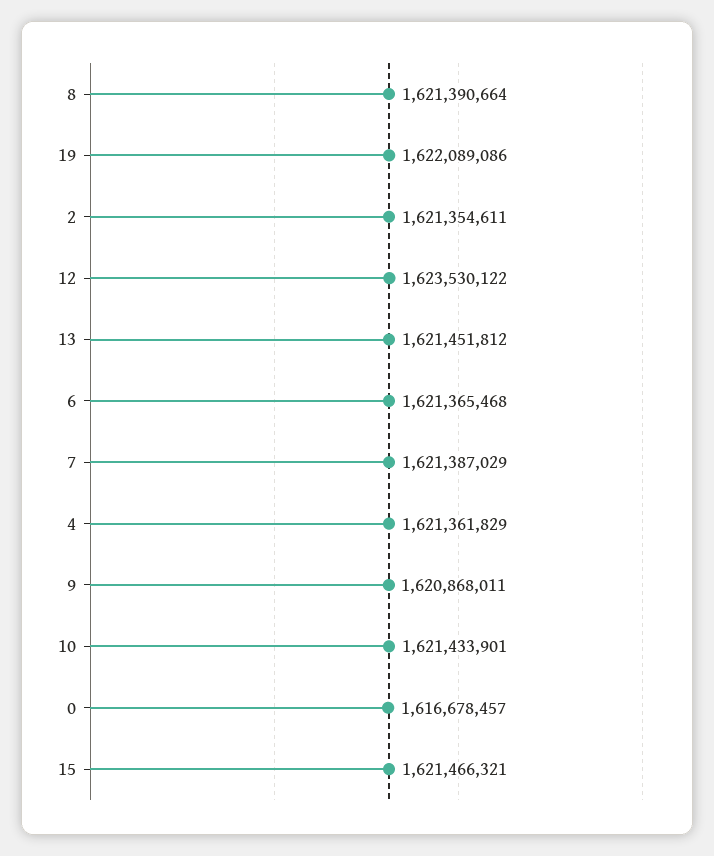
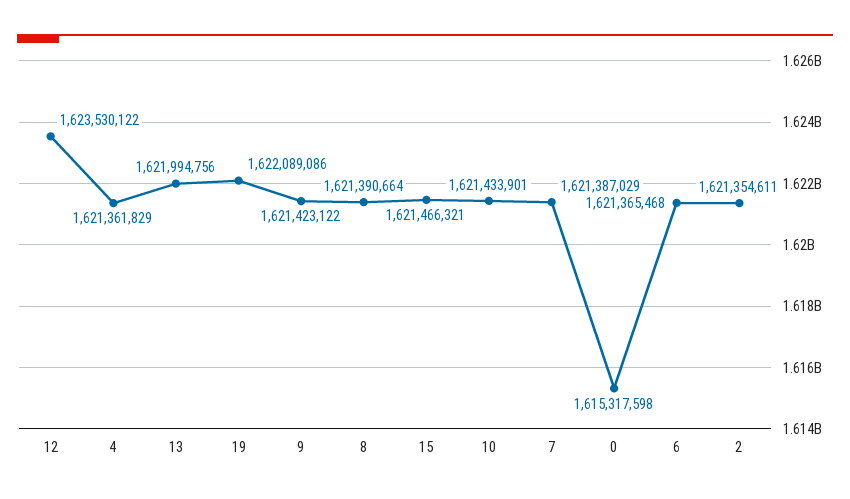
13: 1621451812 -> 1621994756
9: 1620868011 -> 1621423122
0: 1616678457 -> 1615317598

